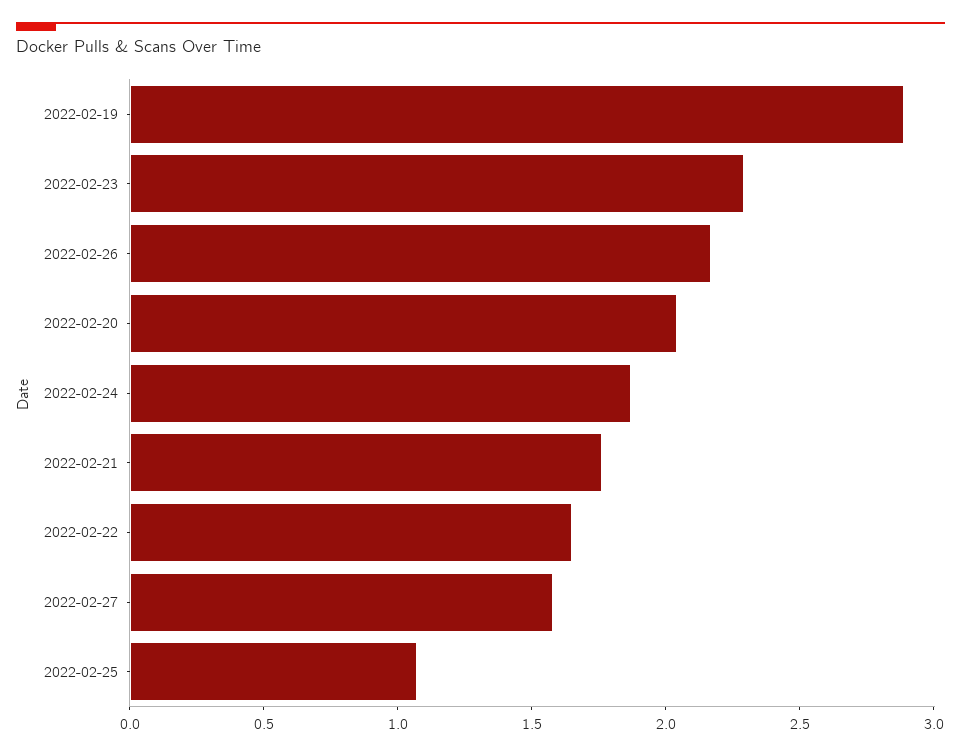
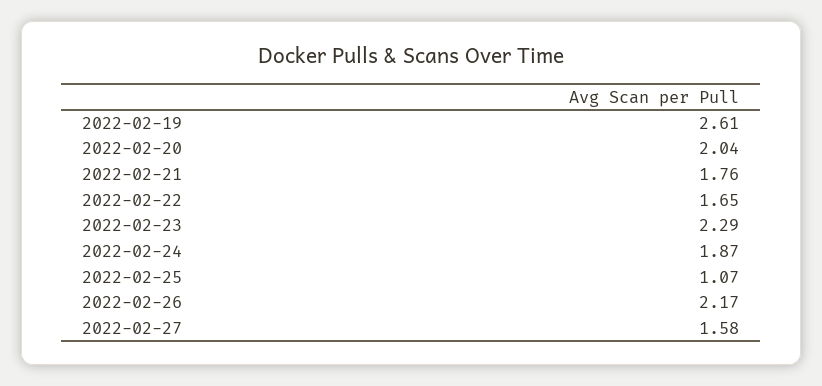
2022-02-19: 2.9 -> 2.61

